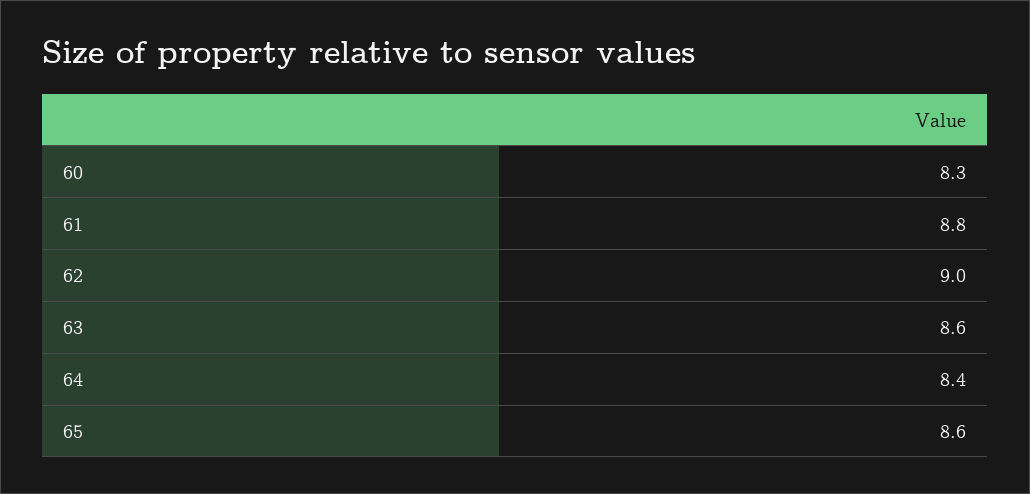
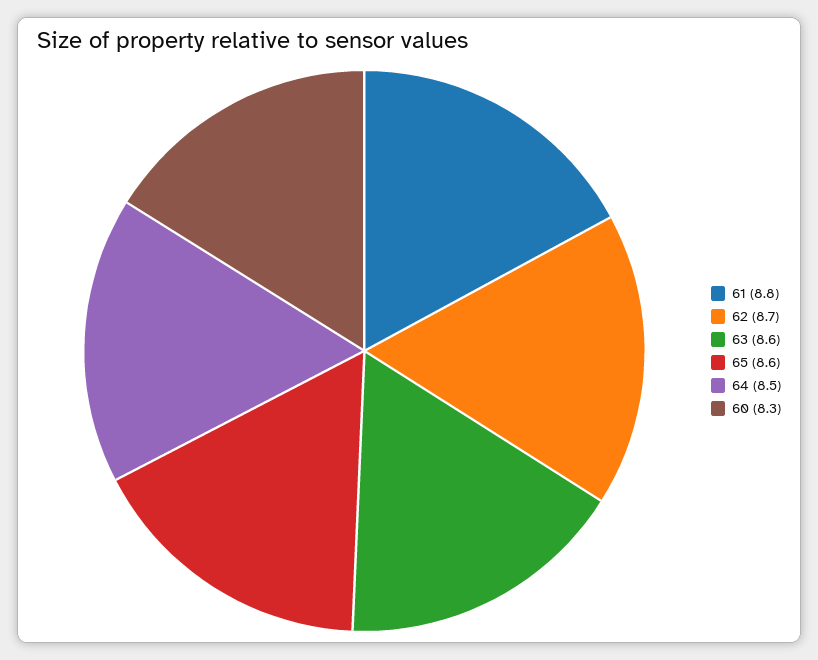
62: 9 -> 8.7
64: 8.4 -> 8.5

